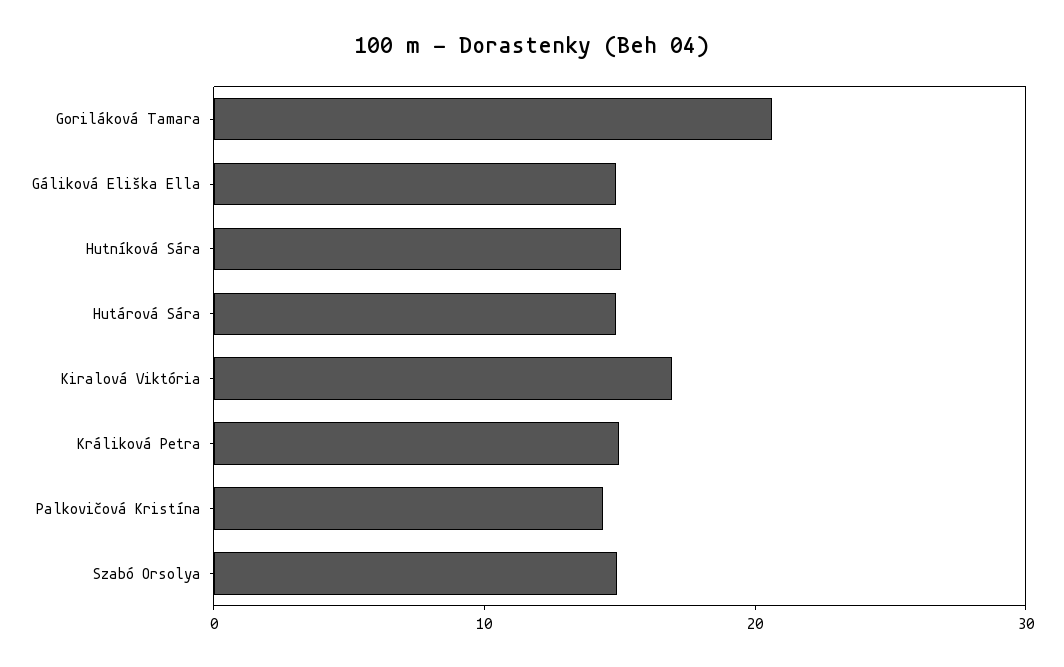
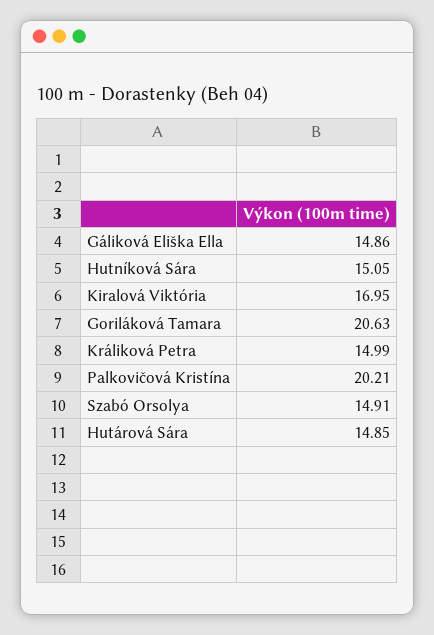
Palkovičová Kristína: 14 -> 20.21

